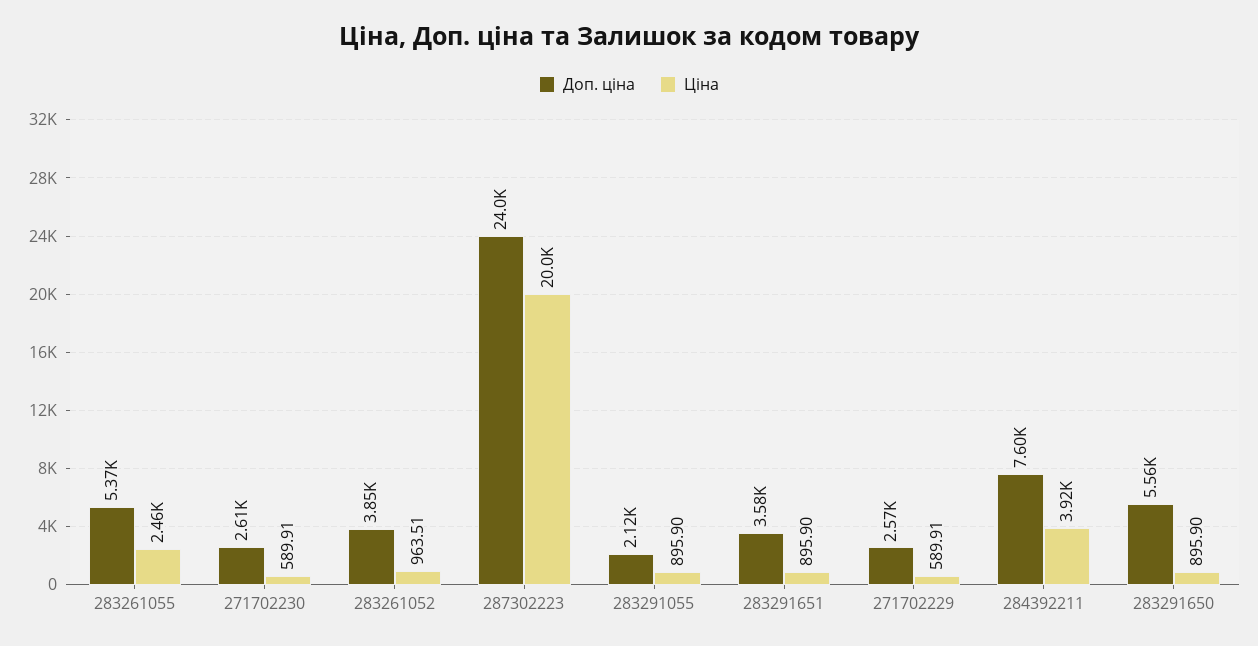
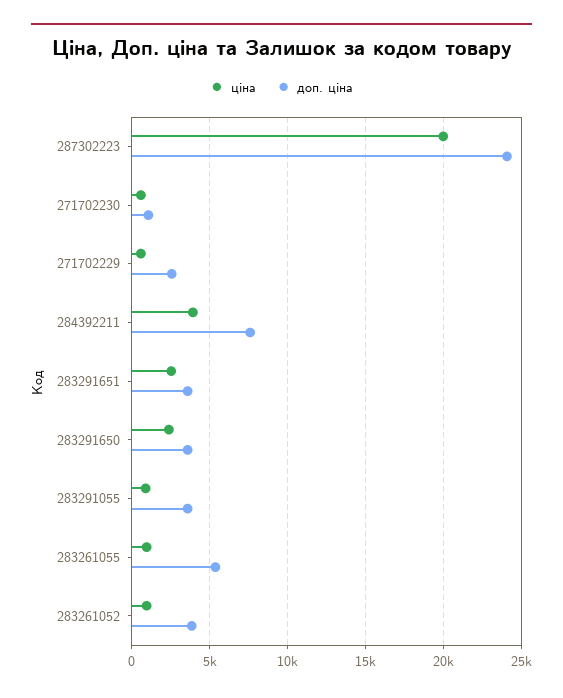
Ціна, 283261055: 2460 -> 1000
Доп. ціна, 271702230: 2610 -> 1000
Доп. ціна, 283291055: 2120 -> 3500
Ціна, 283291651: 895.9 -> 2500
Доп. ціна, 283291650: 5560 -> 3500
Ціна, 283291650: 895.9 -> 2500

